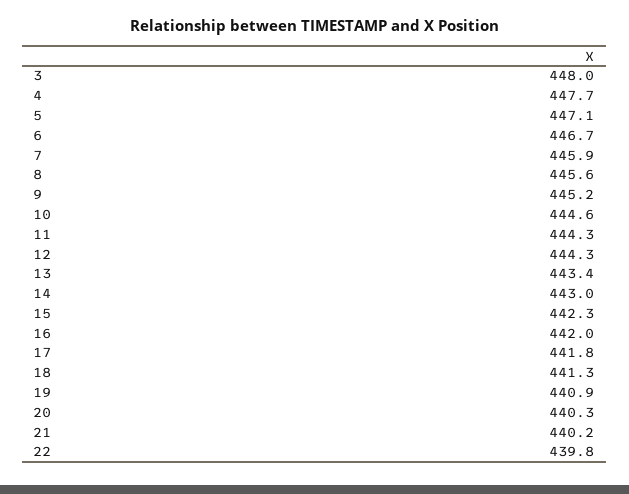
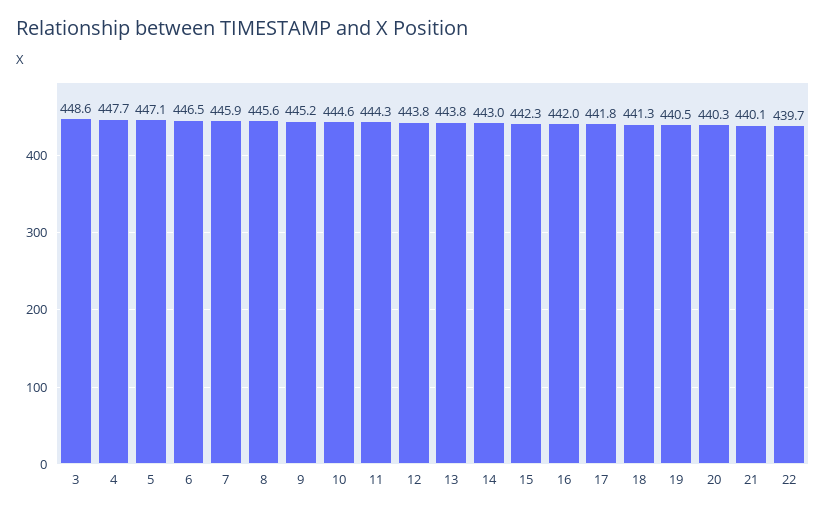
3: 448 -> 448.6
6: 446.7 -> 446.5
12: 444.3 -> 443.8
13: 443.4 -> 443.8
19: 440.9 -> 440.5
21: 440.2 -> 440.1
22: 439.8 -> 439.7

